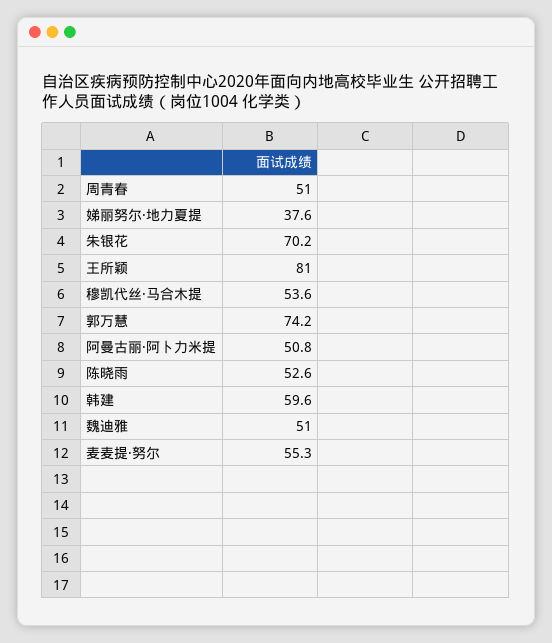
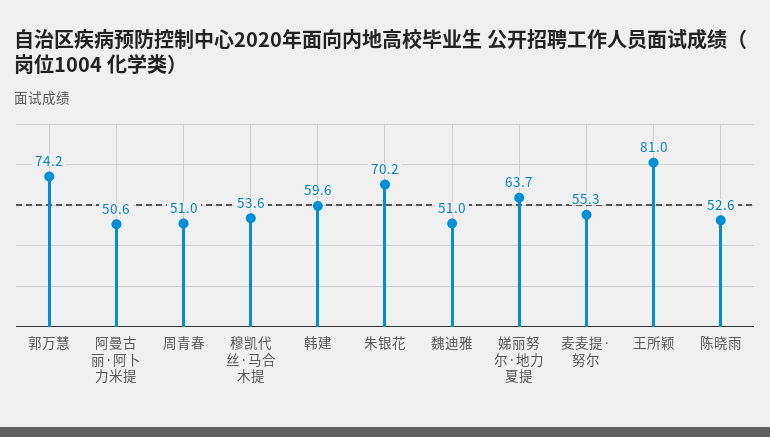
娣丽努尔·地力夏提: 37.6 -> 63.7
阿曼古丽·阿卜力米提: 50.8 -> 50.6

